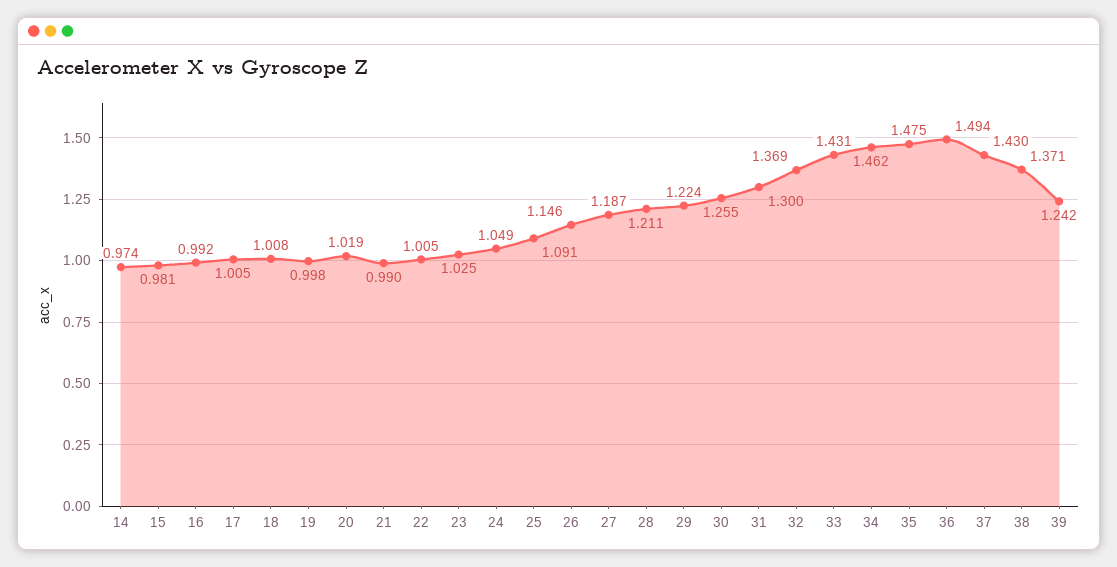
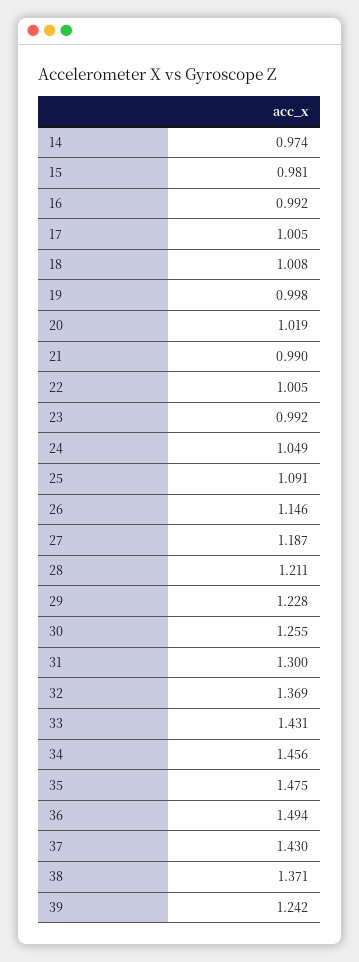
23: 1.025 -> 0.992
29: 1.224 -> 1.228
34: 1.462 -> 1.456

